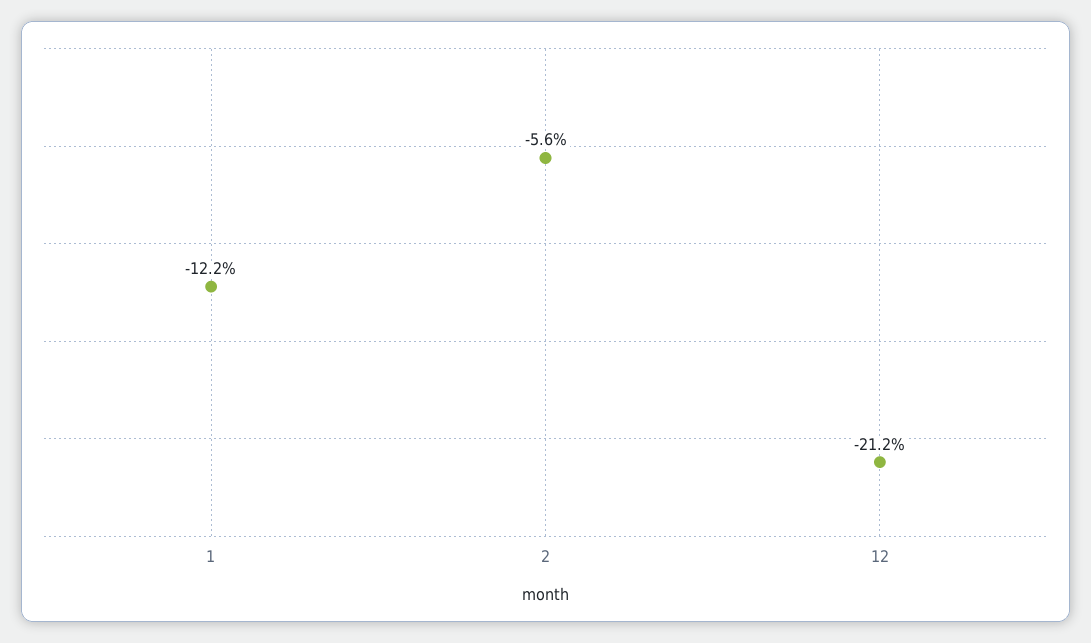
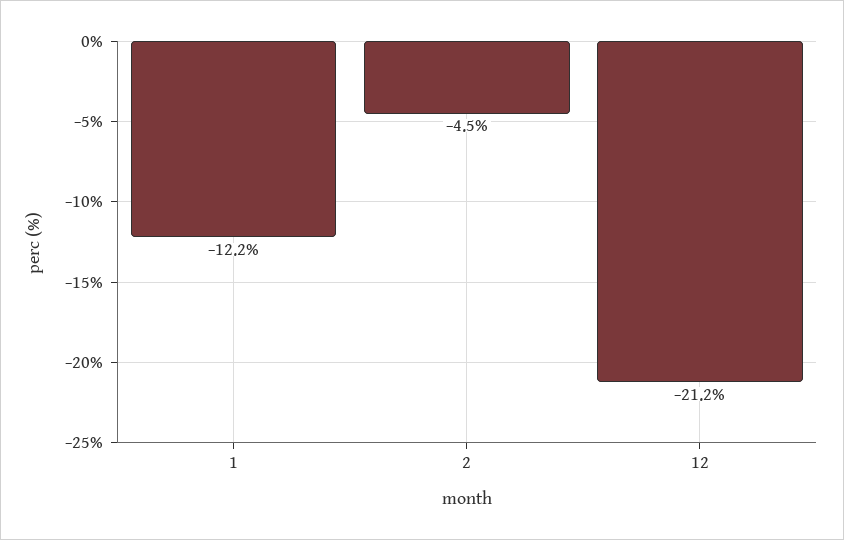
2: -5.6 -> -4.5

